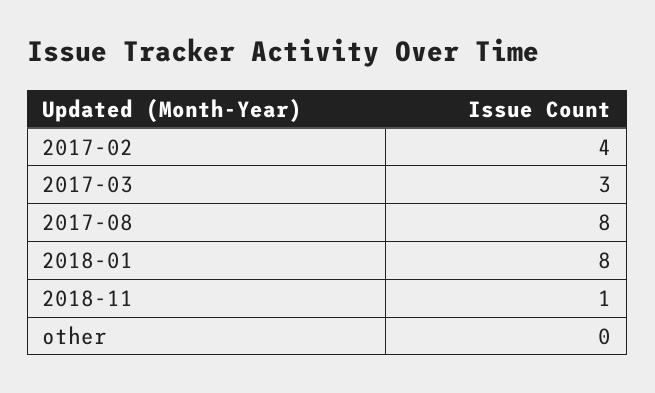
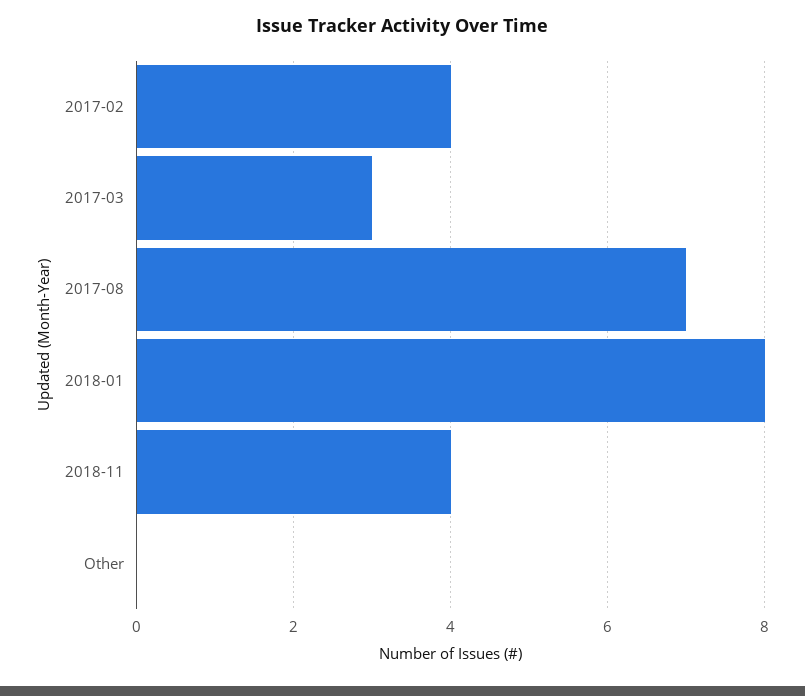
2017-08: 8 -> 7
2018-11: 1 -> 4

